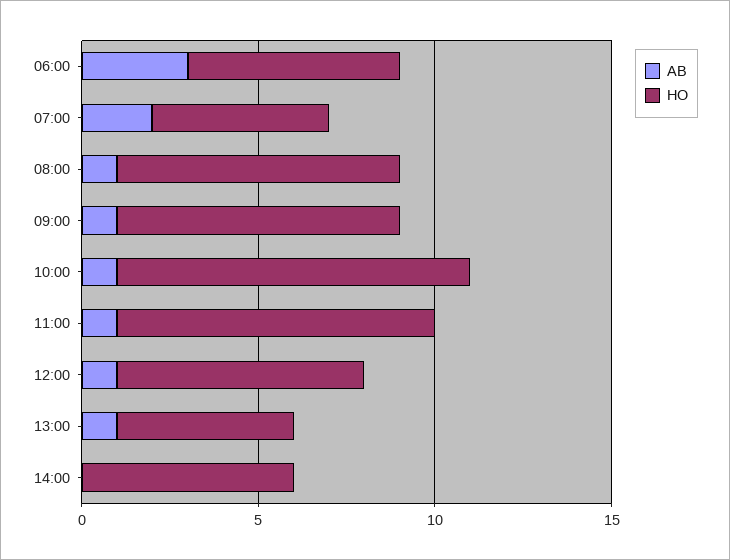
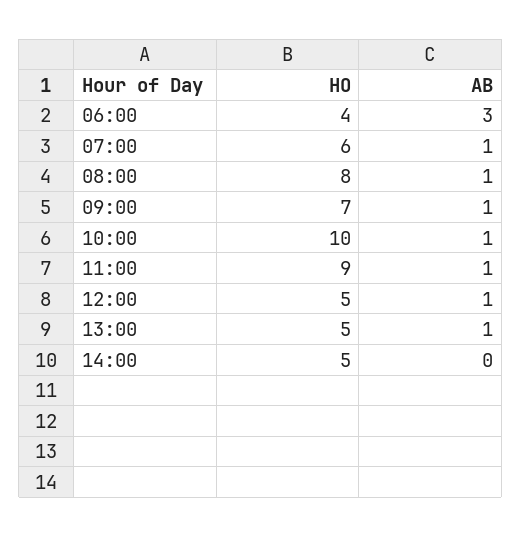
HO, 06:00: 6 -> 4
AB, 07:00: 2 -> 1
HO, 07:00: 5 -> 6
HO, 09:00: 8 -> 7
HO, 12:00: 7 -> 5
HO, 14:00: 6 -> 5

